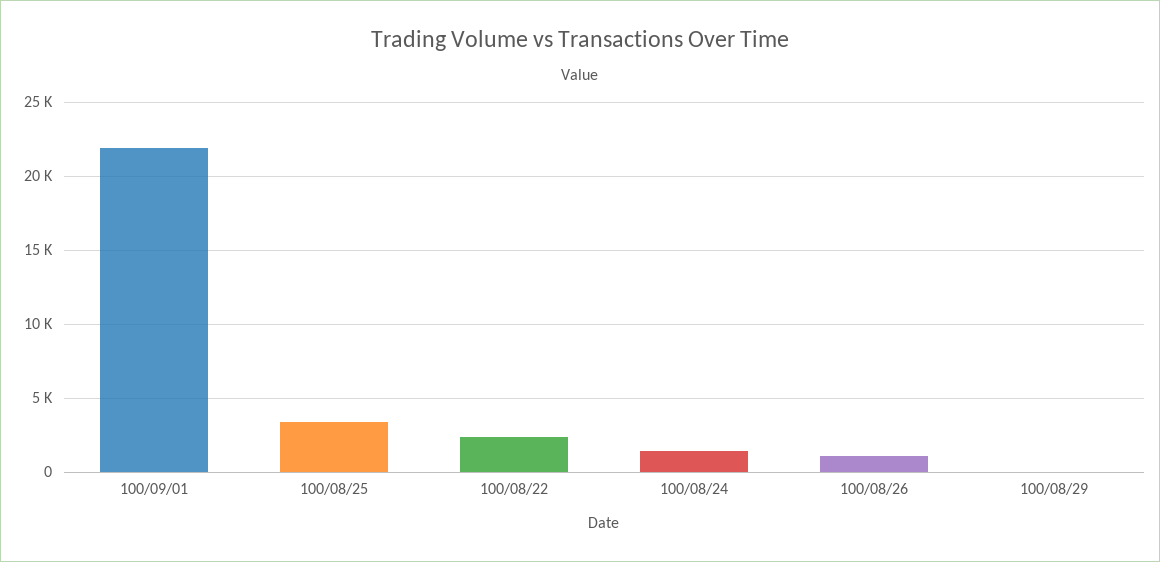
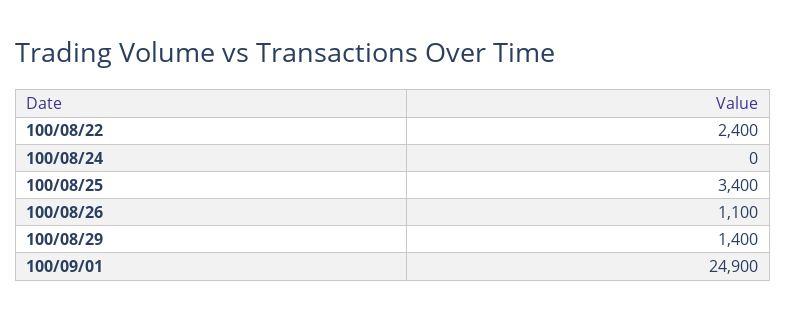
100/09/01: 22000 -> 24900
100/08/24: 1500 -> 0
100/08/29: 0 -> 1400

